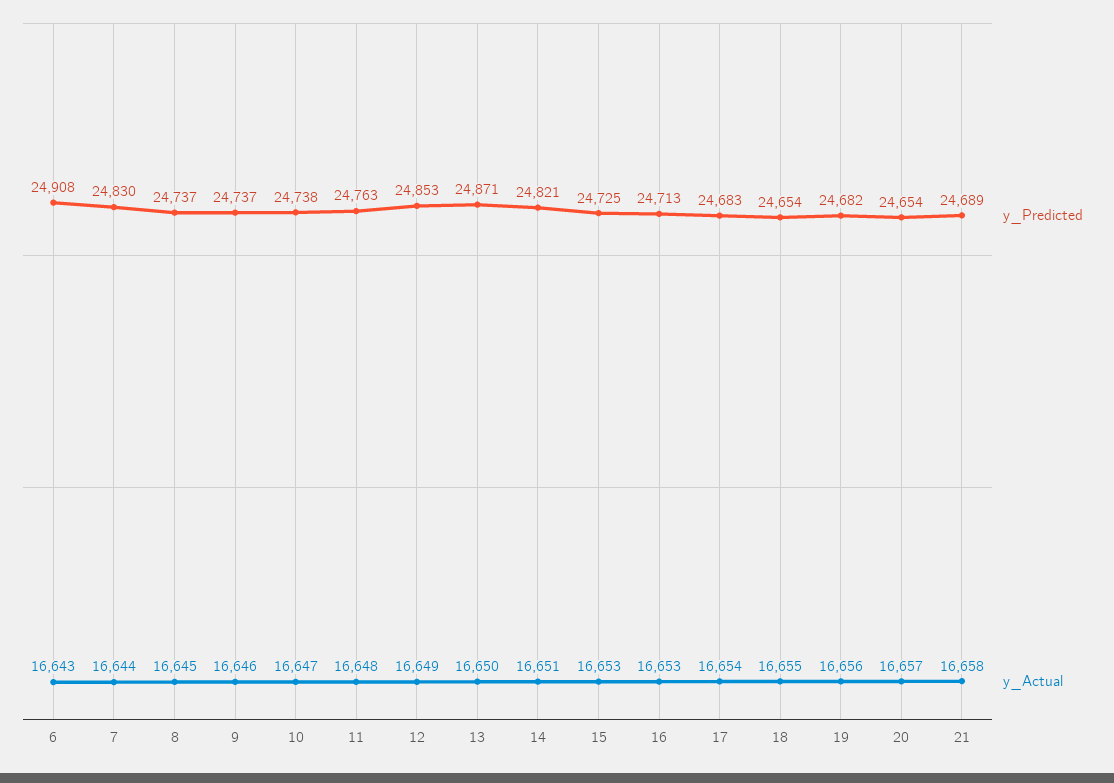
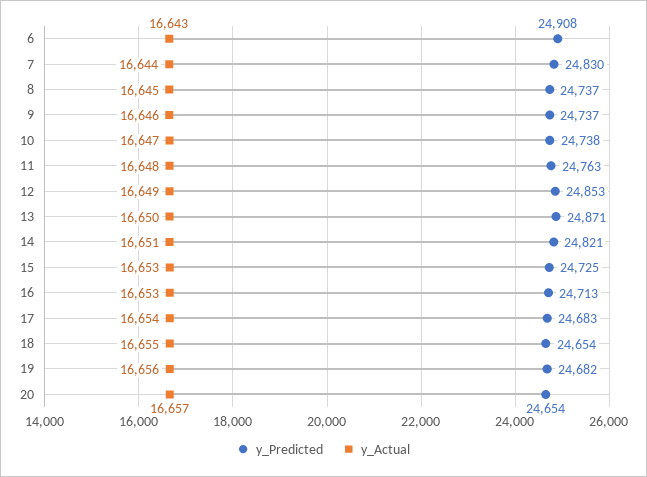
y_Predicted, 21: 24689 -> none
y_Actual, 21: 16658 -> none

